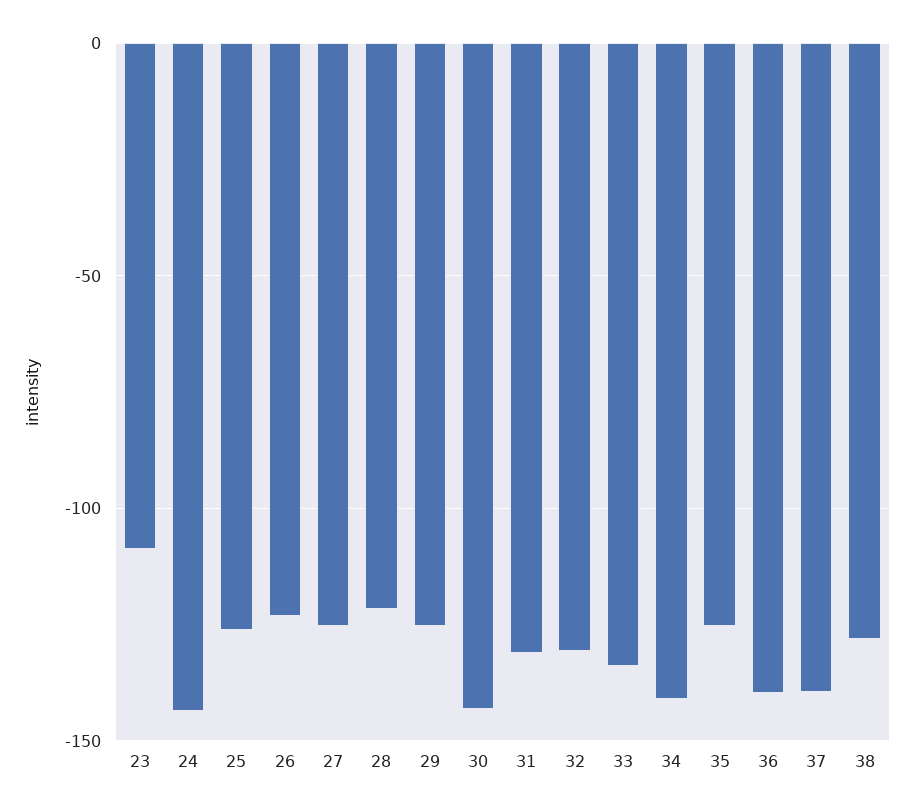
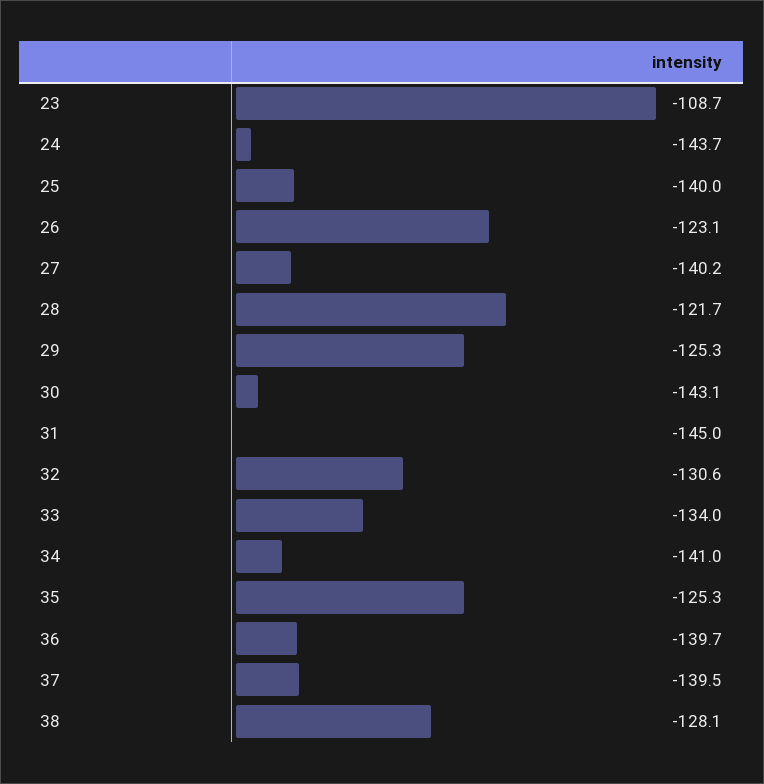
25: -125 -> -140
27: -125 -> -140.2
31: -130 -> -145

